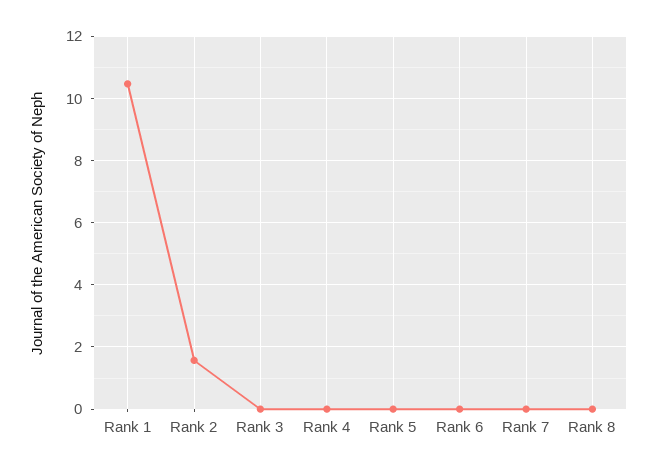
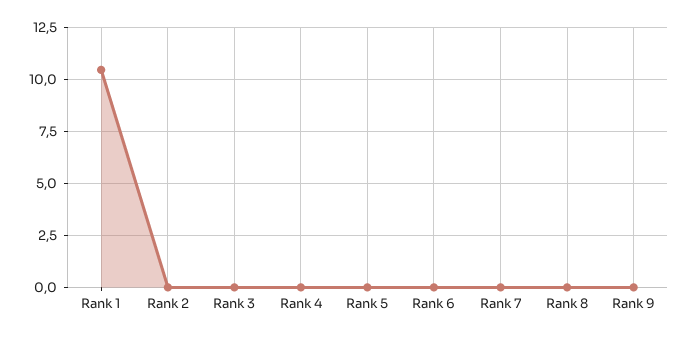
Rank 2: 1.6 -> 0
Rank 9: none -> 0

